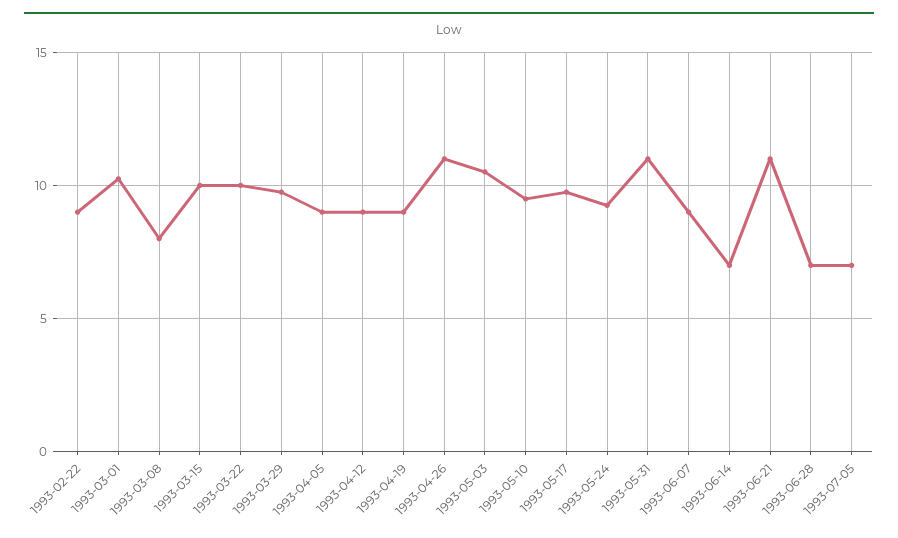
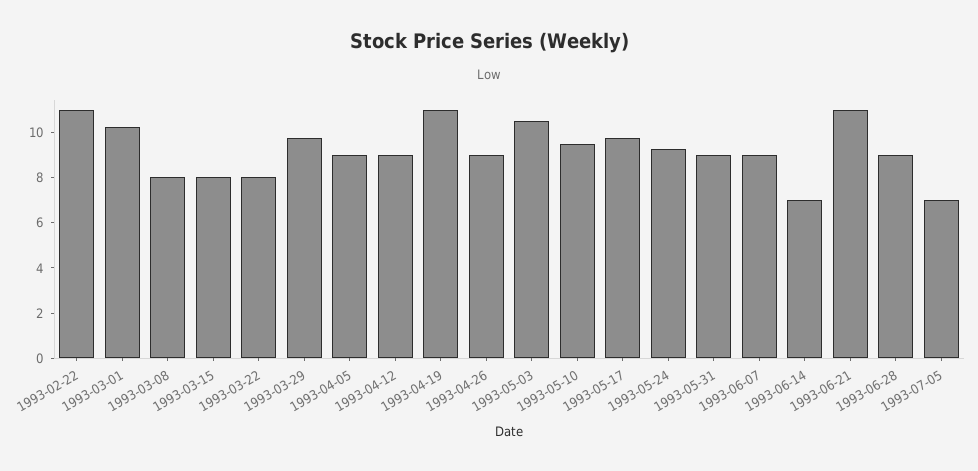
1993-02-22: 9 -> 11
1993-03-15: 10 -> 8
1993-03-22: 10 -> 8
1993-04-19: 9 -> 11
1993-04-26: 11 -> 9
1993-05-31: 11 -> 9
1993-06-28: 7 -> 9

